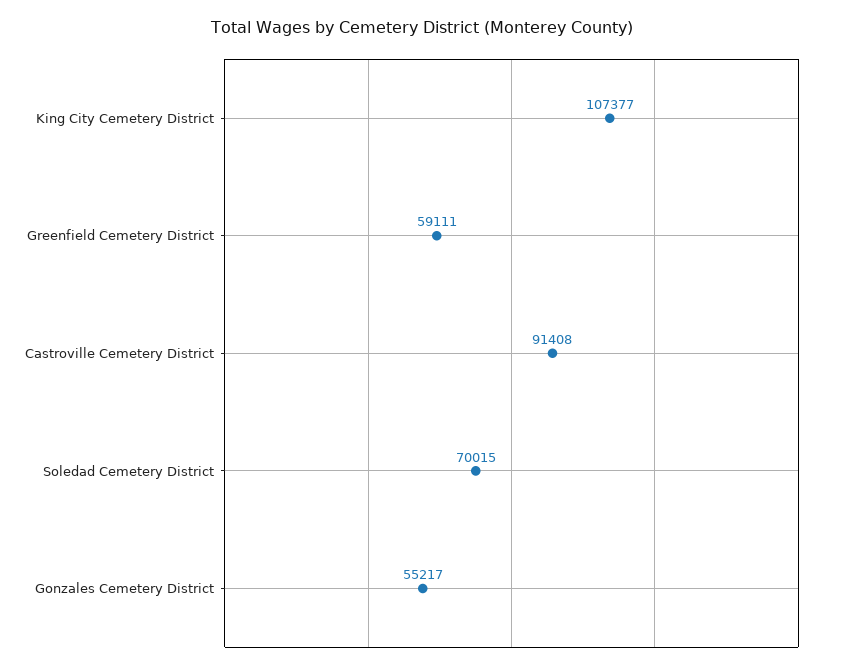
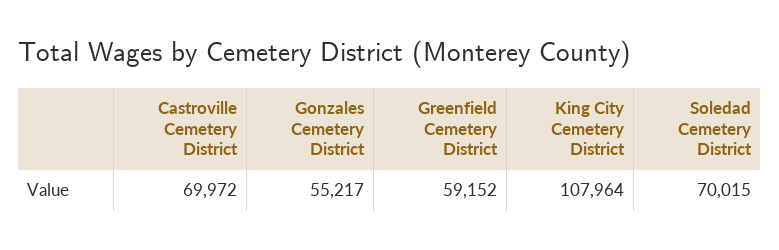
King City Cemetery District: 107377 -> 107964
Greenfield Cemetery District: 59111 -> 59152
Castroville Cemetery District: 91408 -> 69972

